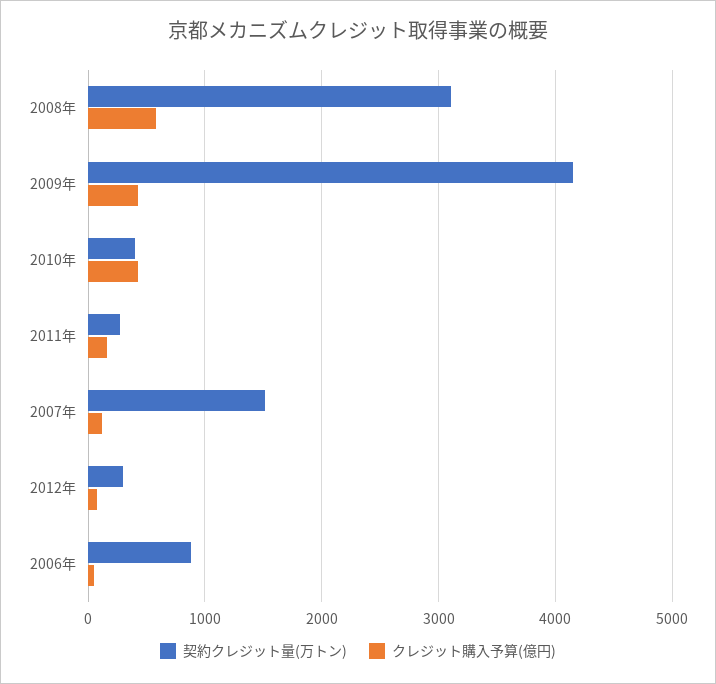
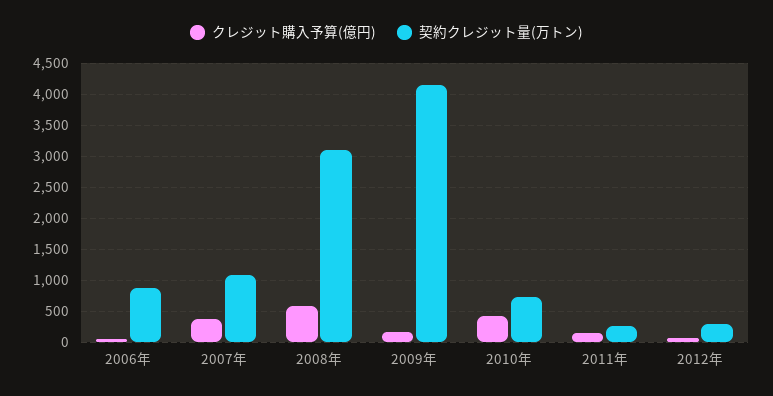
クレジット購入予算(億円), 2009年: 400 -> 200
契約クレジット量(万トン), 2010年: 400 -> 700
契約クレジット量(万トン), 2007年: 1500 -> 1100
クレジット購入予算(億円), 2007年: 100 -> 400

